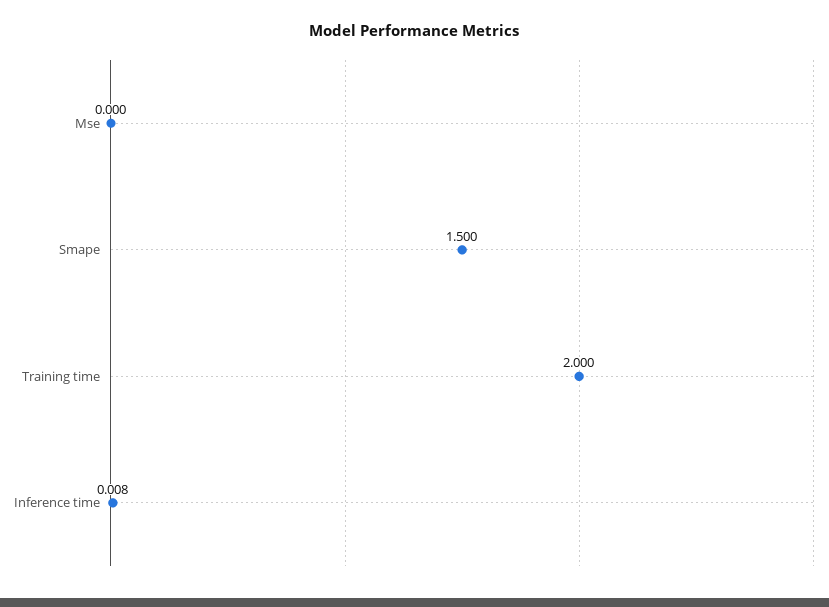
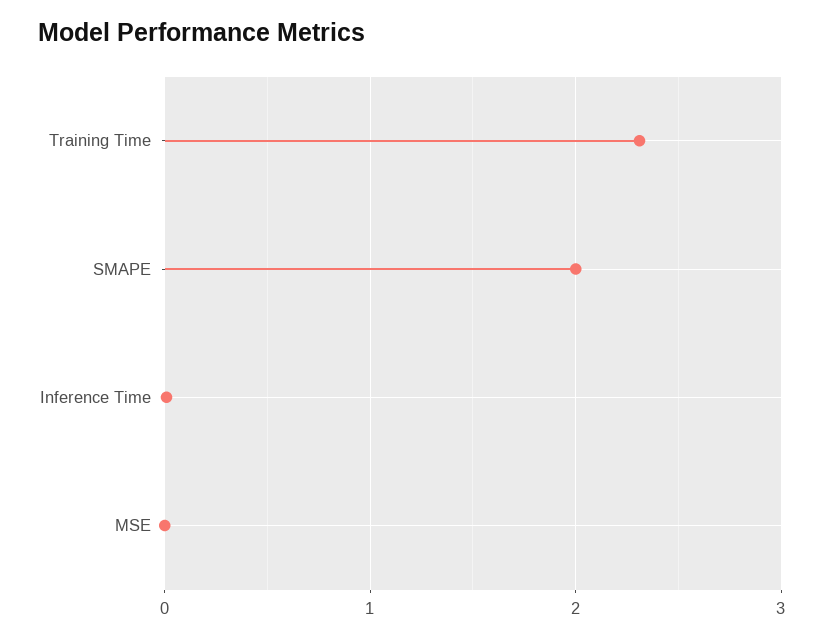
Smape: 1.5 -> 2
Training time: 2 -> 2.3

